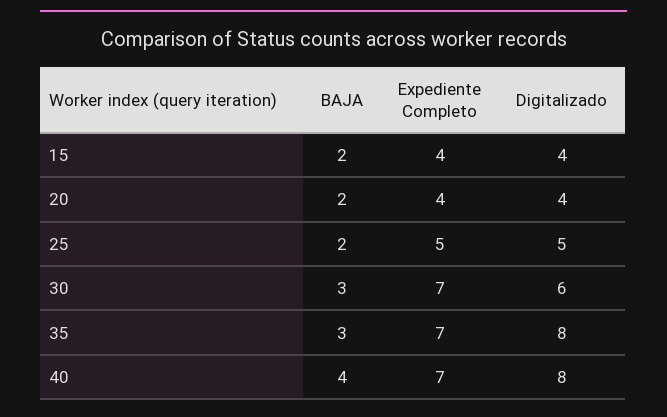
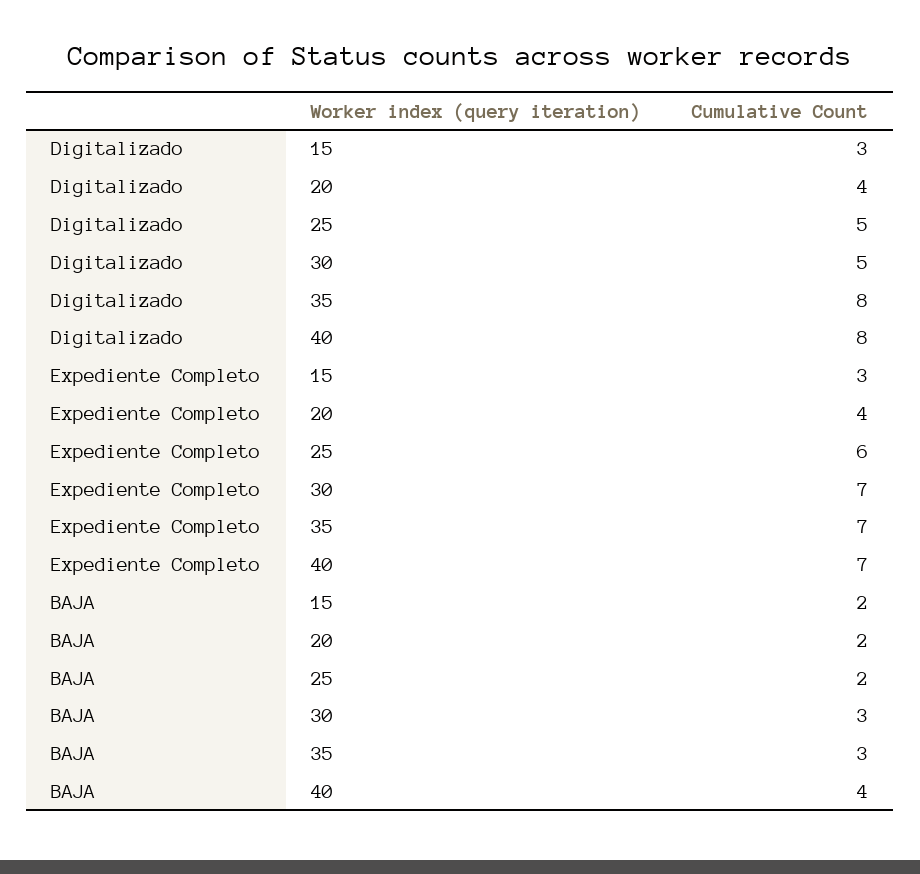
Expediente Completo, 15: 4 -> 3
Digitalizado, 15: 4 -> 3
Expediente Completo, 25: 5 -> 6
Digitalizado, 30: 6 -> 5

